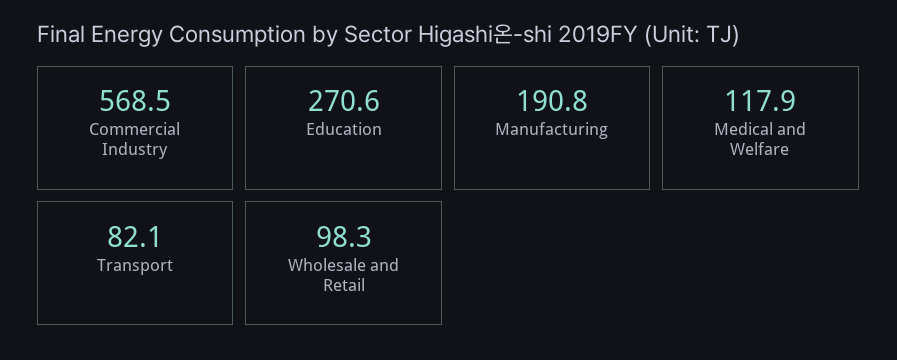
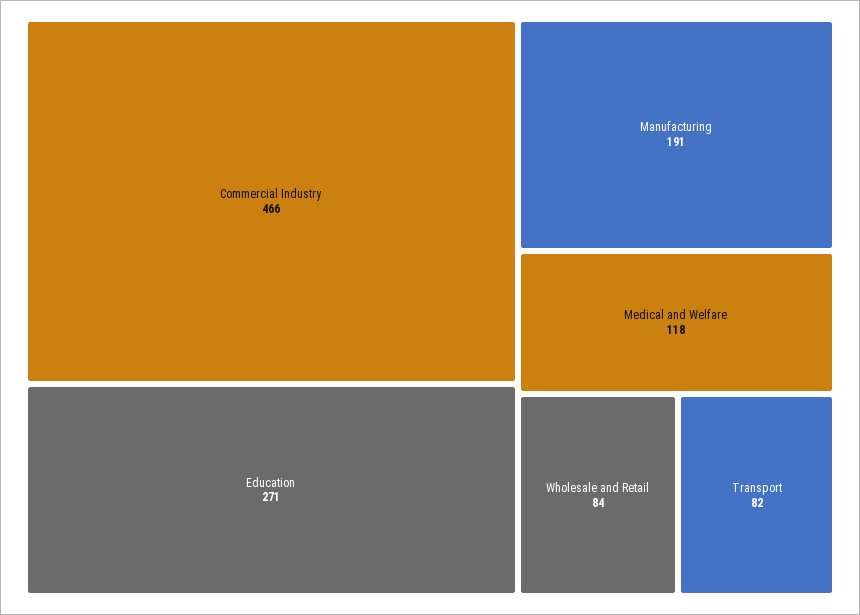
Commercial Industry: 568.5 -> 466
Wholesale and Retail: 98.3 -> 84

